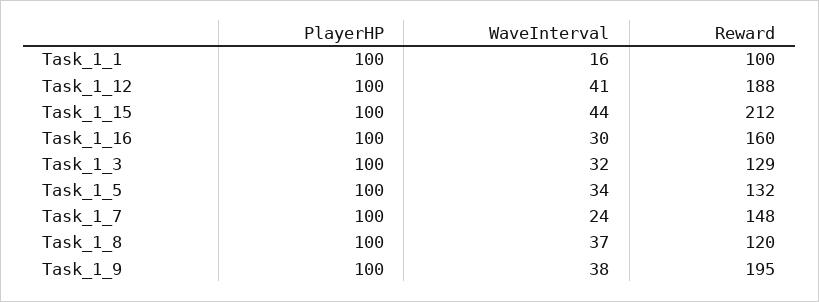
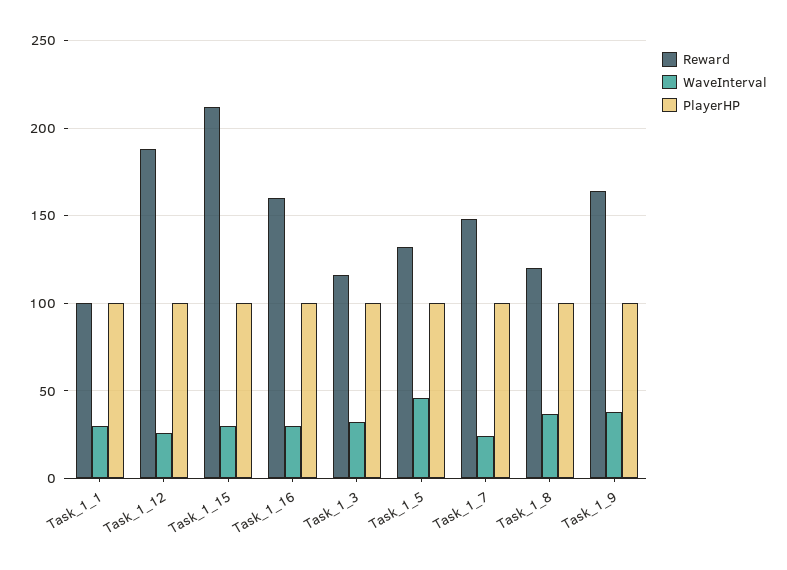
WaveInterval, Task_1_1: 16 -> 30
WaveInterval, Task_1_12: 41 -> 25
WaveInterval, Task_1_15: 44 -> 30
Reward, Task_1_3: 129 -> 115
WaveInterval, Task_1_5: 34 -> 45
Reward, Task_1_9: 195 -> 165

